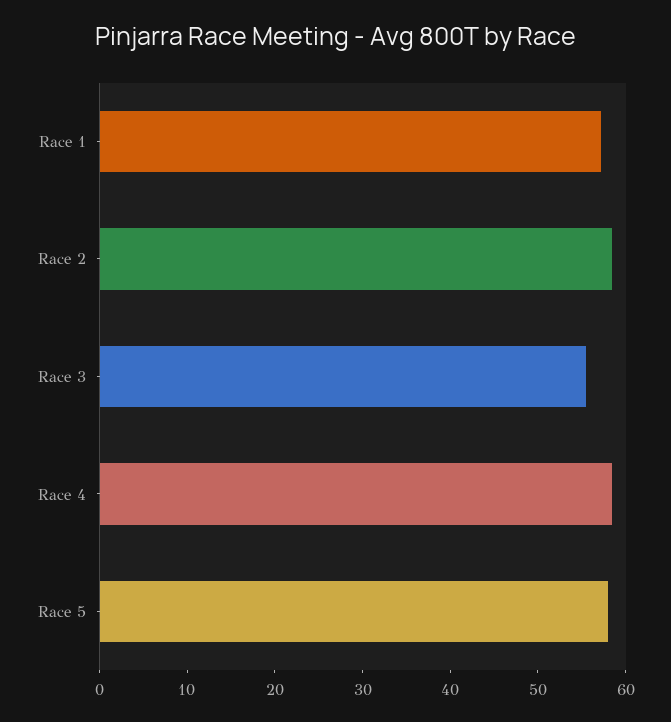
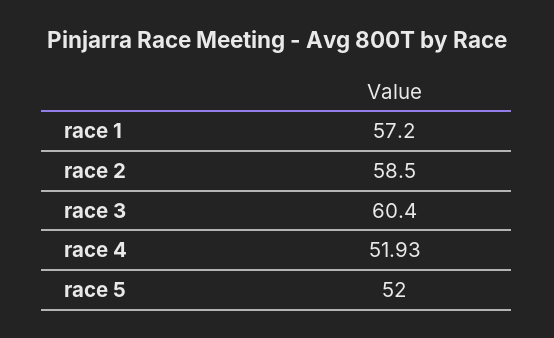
Race 3: 56 -> 60.4
Race 4: 58 -> 51.93
Race 5: 58 -> 52

